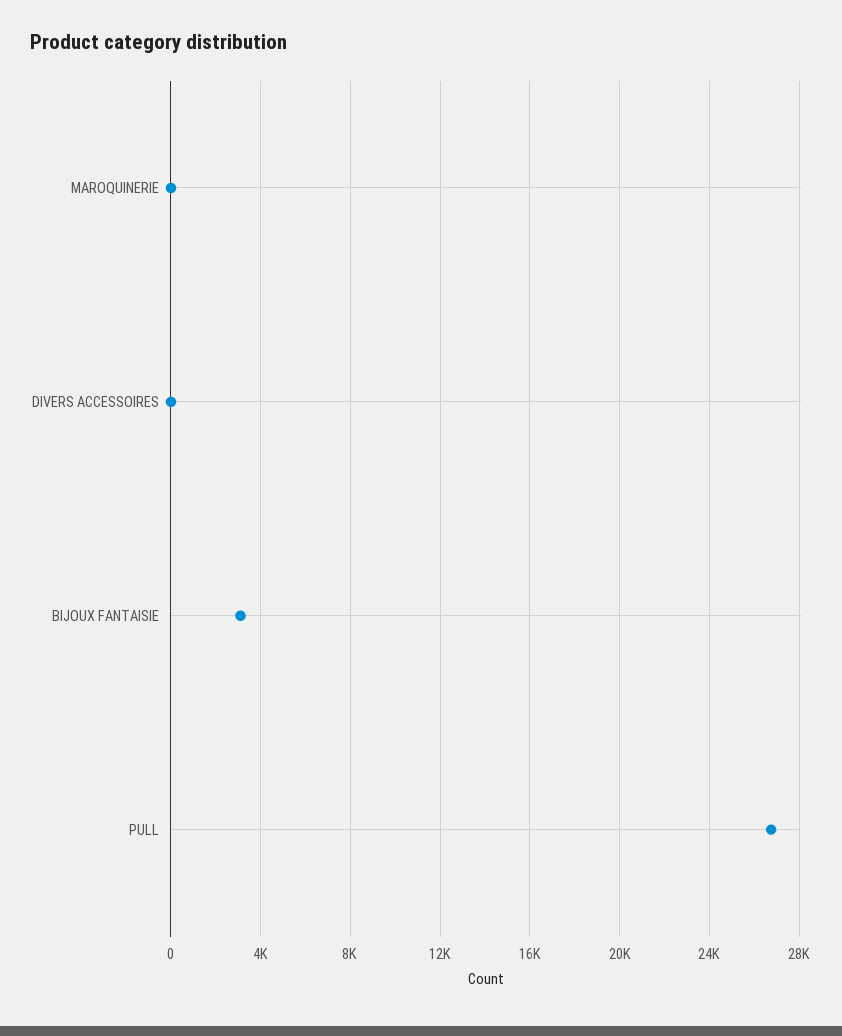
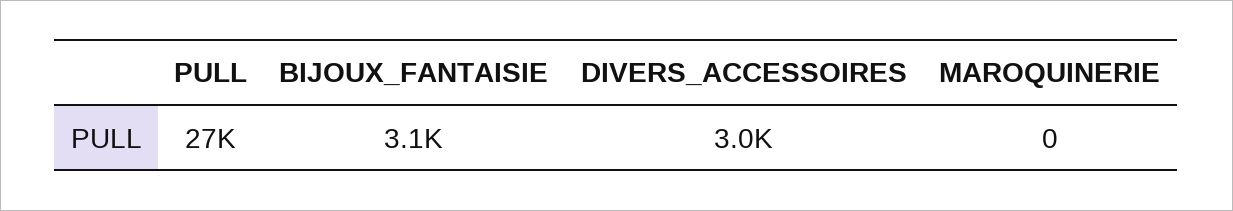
DIVERS ACCESSOIRES: 0 -> 3000

